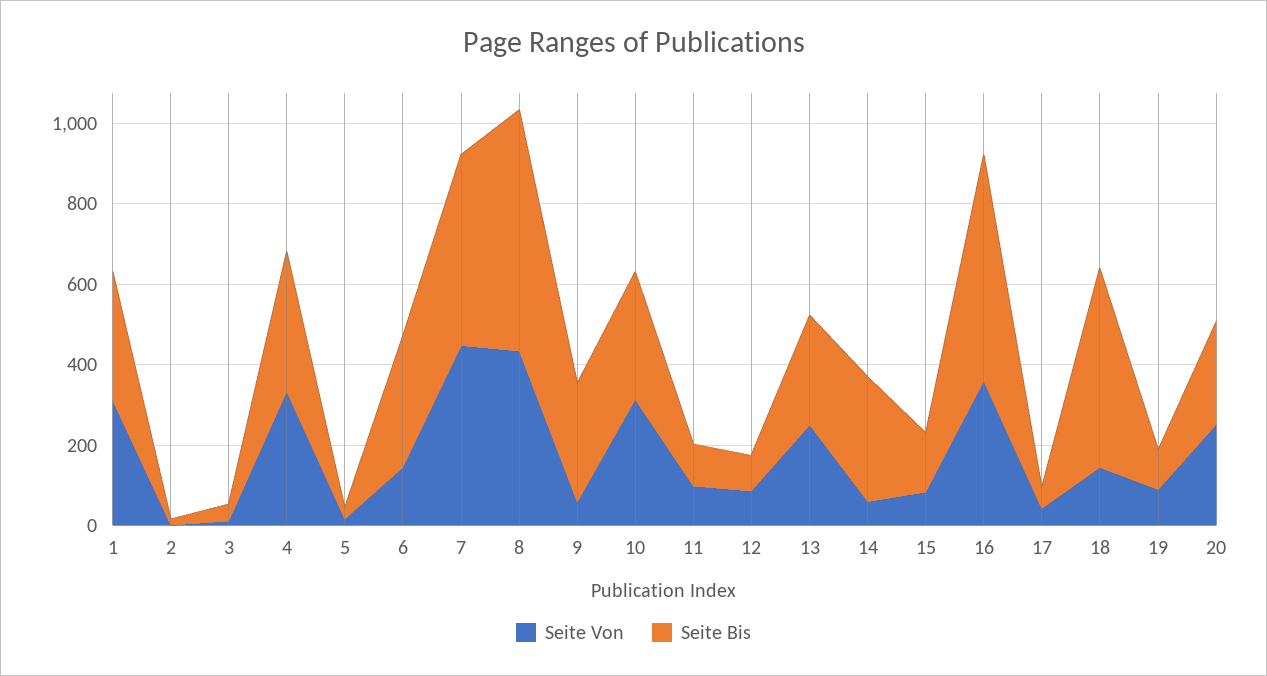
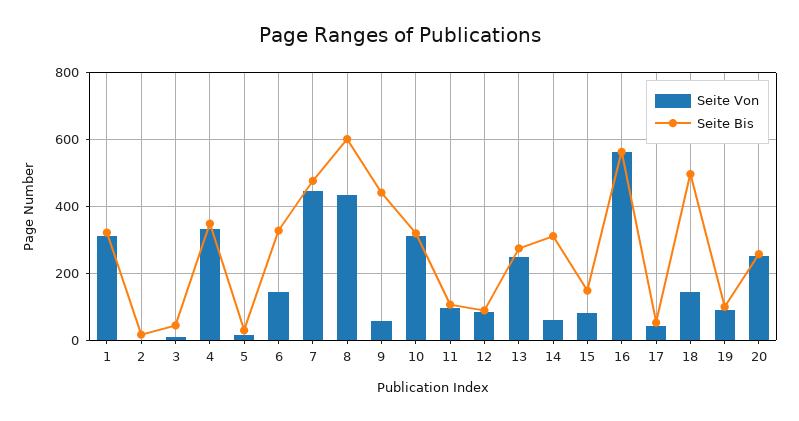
Seite Bis, 9: 300 -> 440
Seite Von, 16: 350 -> 560

